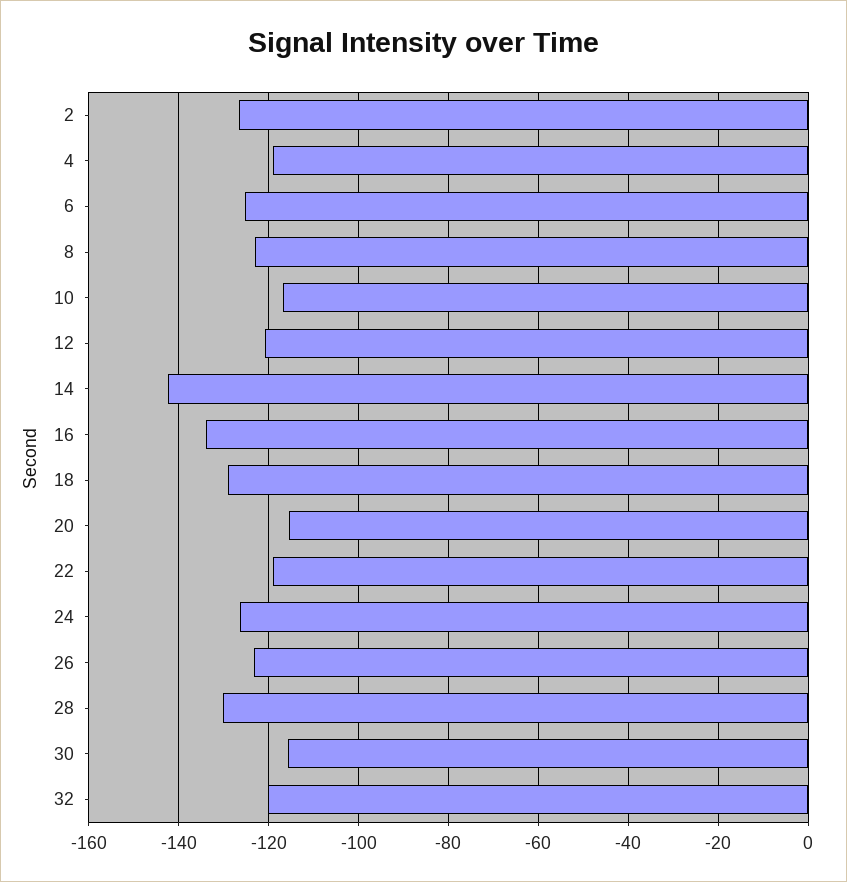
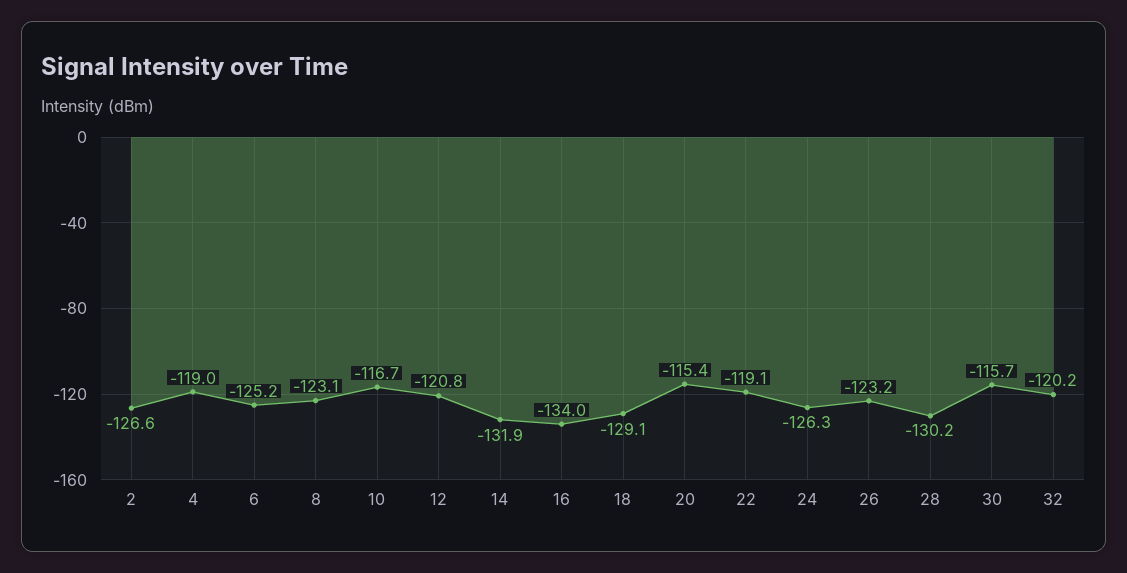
14: -142 -> -131.9

